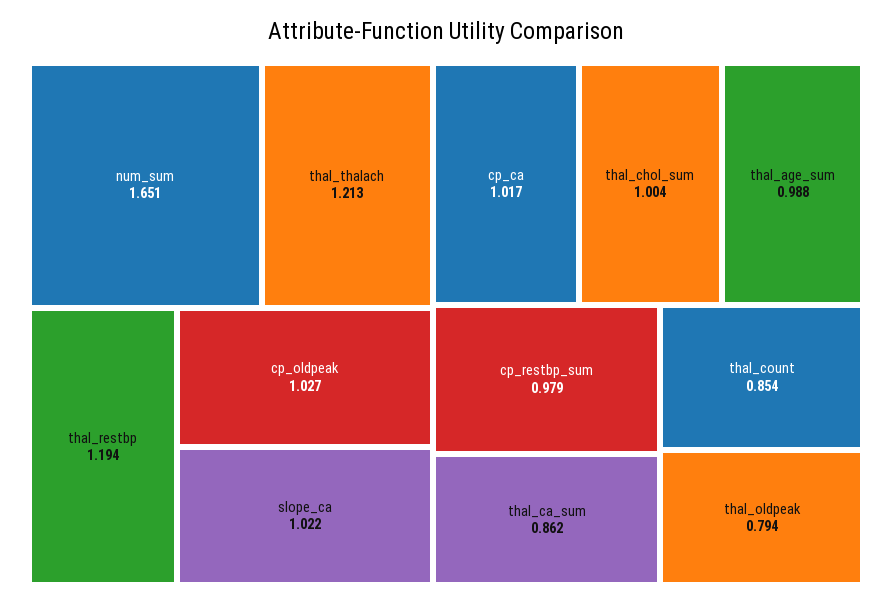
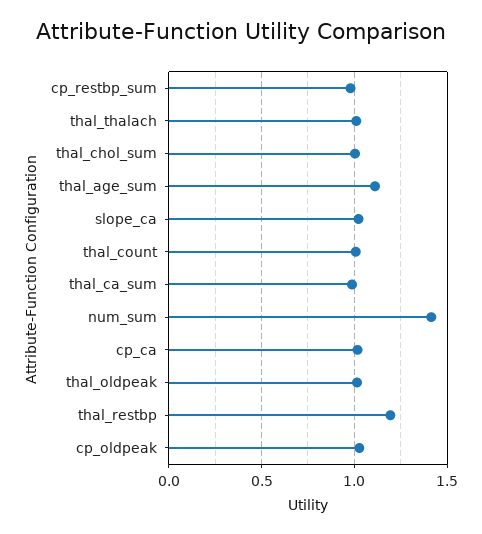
num_sum: 1.651 -> 1.4
thal_thalach: 1.213 -> 1
thal_age_sum: 0.988 -> 1.1
thal_ca_sum: 0.862 -> 1
thal_count: 0.854 -> 1
thal_oldpeak: 0.794 -> 1

